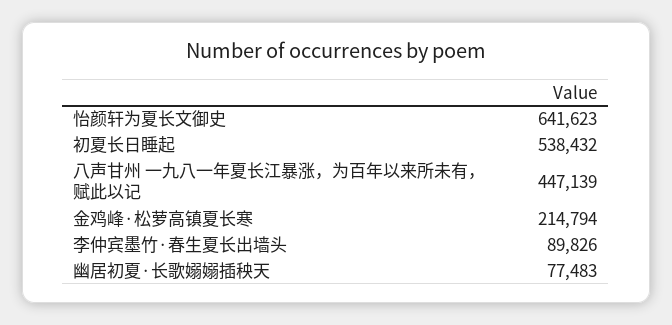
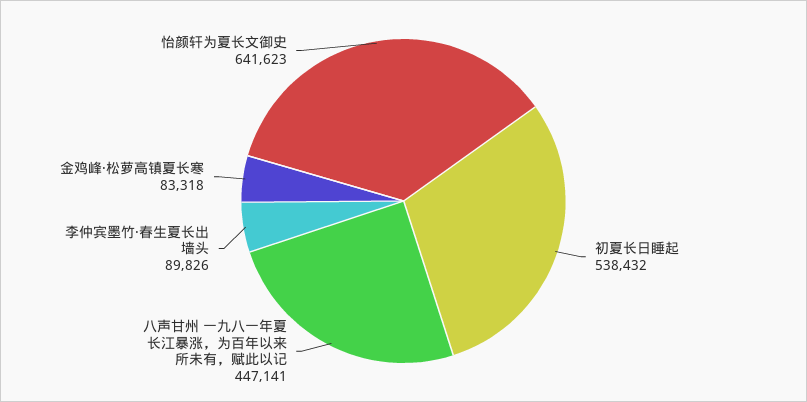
八声甘州 一九八一年夏长江暴涨，为百年以来所未有，赋此以记: 447139 -> 447141
金鸡峰·松萝高镇夏长寒: 214794 -> 83318
幽居初夏·长歌嫋嫋插秧天: 77483 -> none

